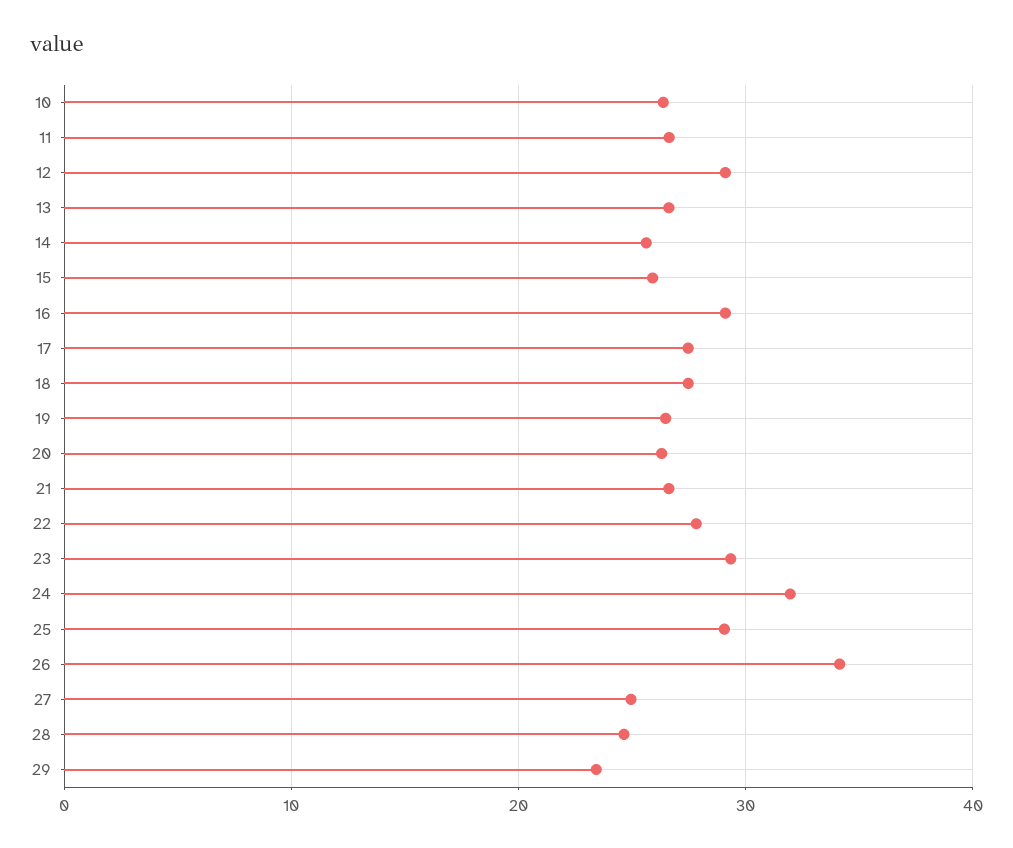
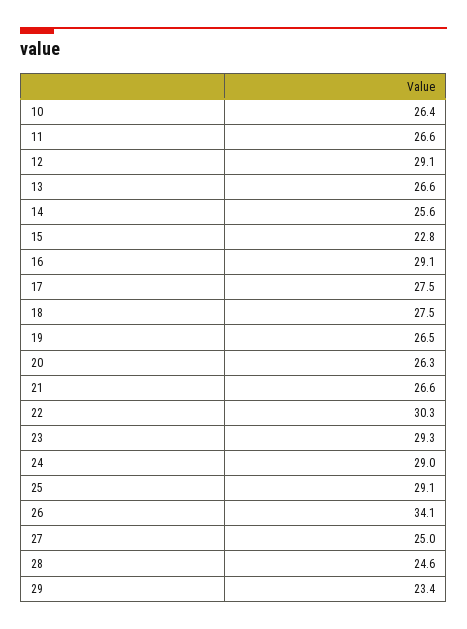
15: 26 -> 22.8
22: 28 -> 30.3
24: 32 -> 29

